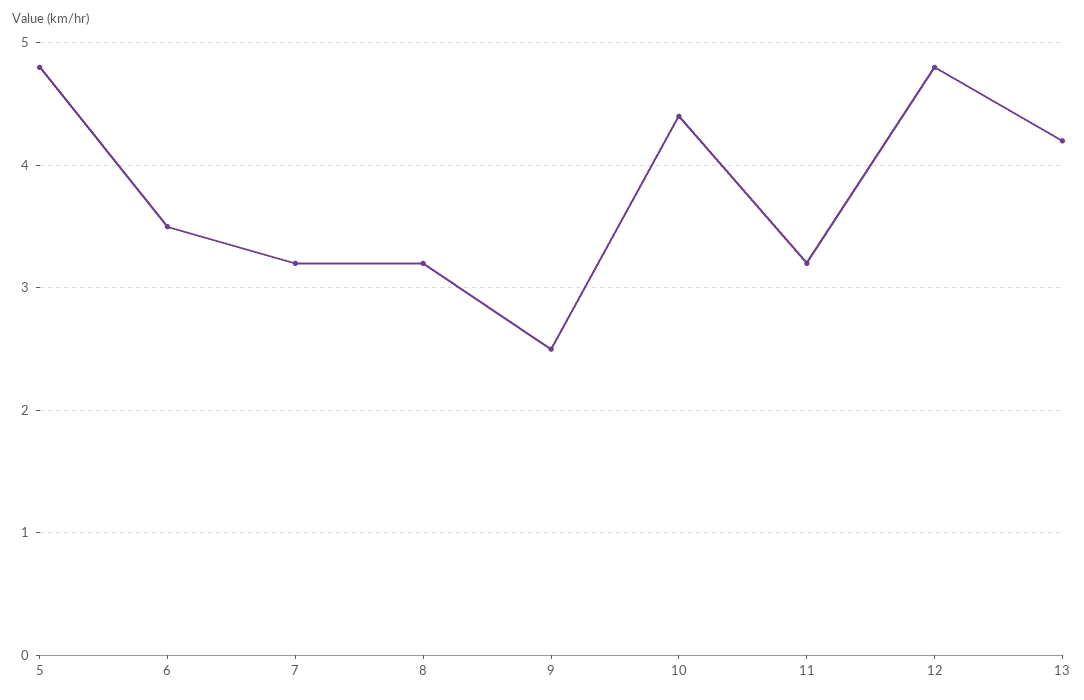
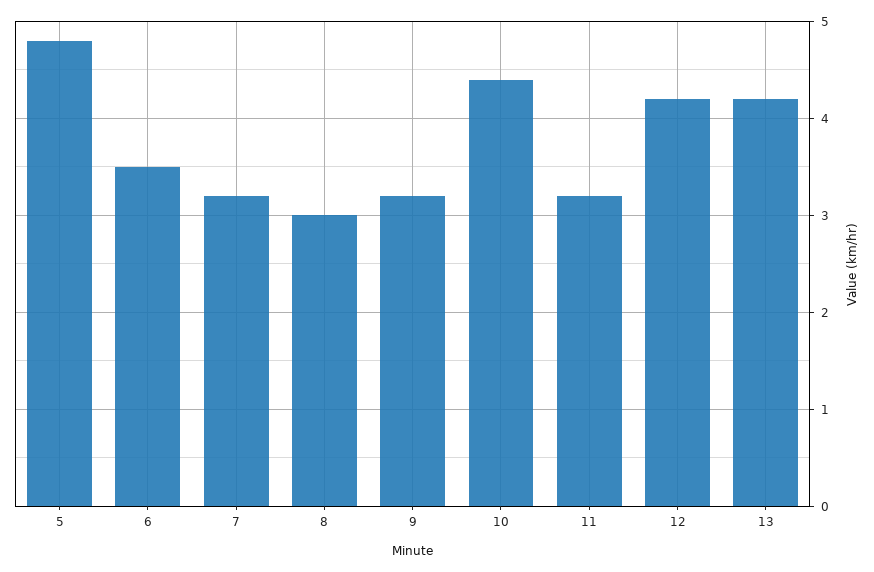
8: 3.2 -> 3
9: 2.5 -> 3.2
12: 4.8 -> 4.2

